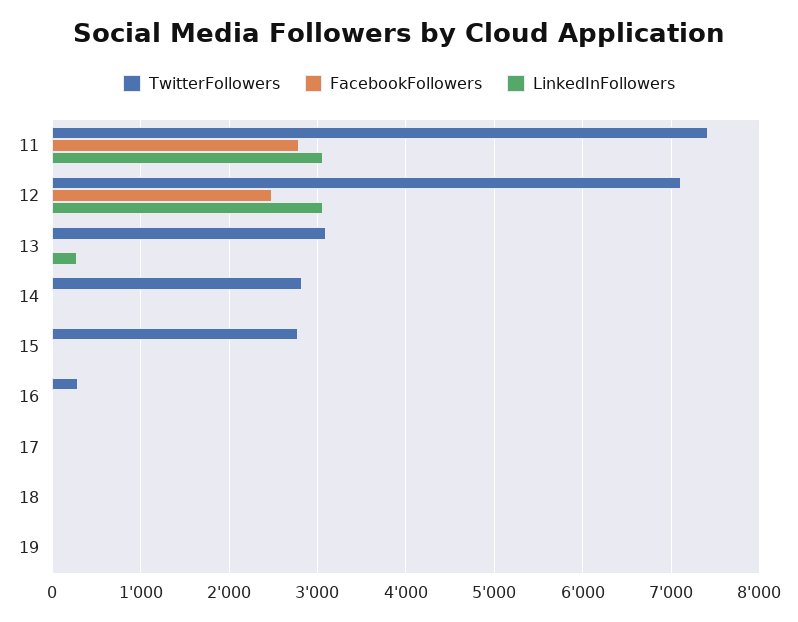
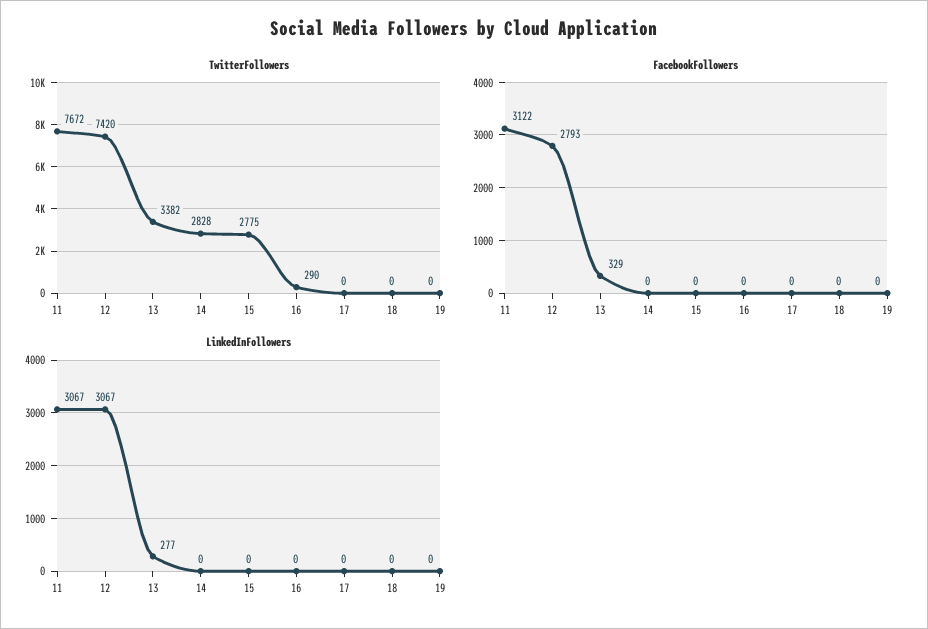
TwitterFollowers, 11: 7400 -> 7672
FacebookFollowers, 11: 2800 -> 3122
TwitterFollowers, 12: 7100 -> 7420
FacebookFollowers, 12: 2500 -> 2793
TwitterFollowers, 13: 3100 -> 3382
FacebookFollowers, 13: 0 -> 329

